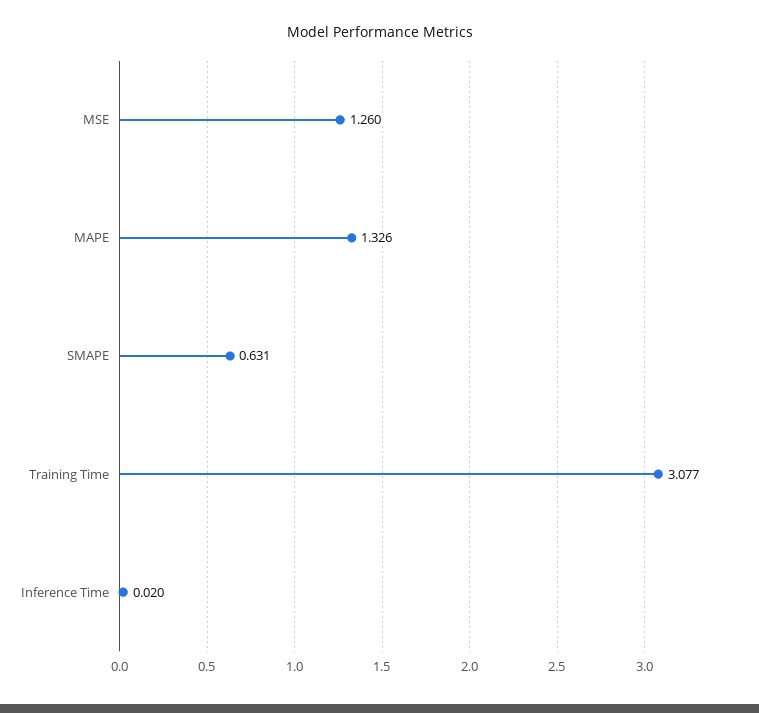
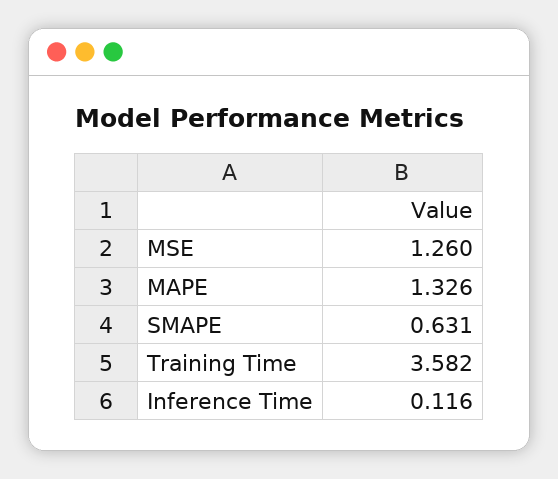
Training Time: 3.077 -> 3.582
Inference Time: 0.02 -> 0.116

